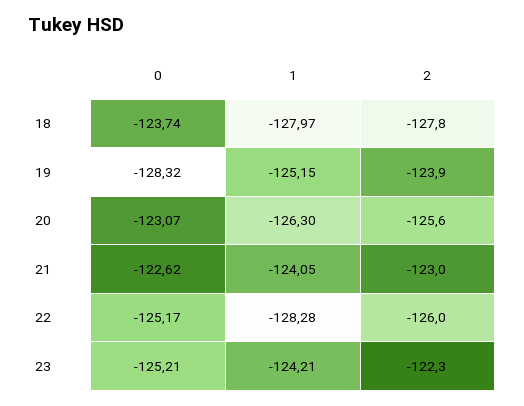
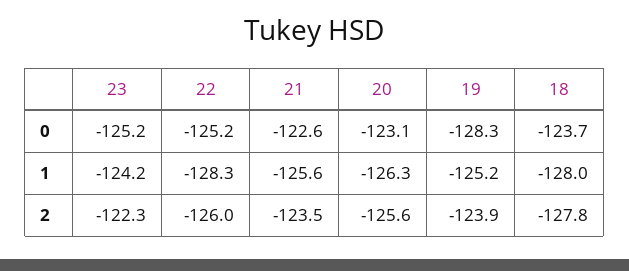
1, 21: -124.05 -> -125.6
2, 21: -123 -> -123.5

